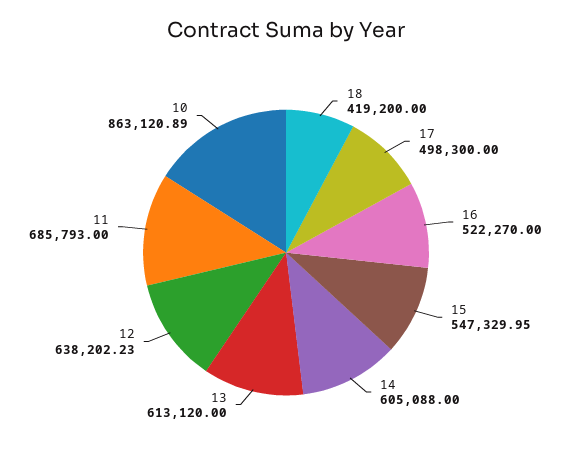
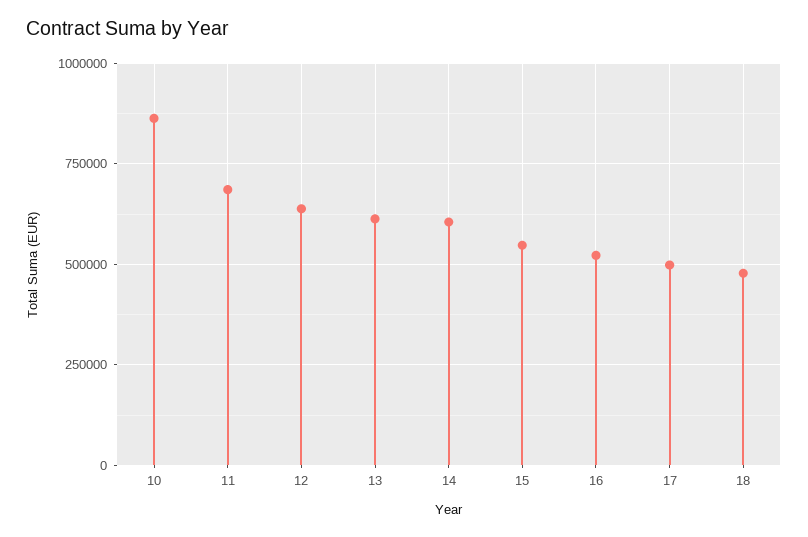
18: 419200 -> 475000

